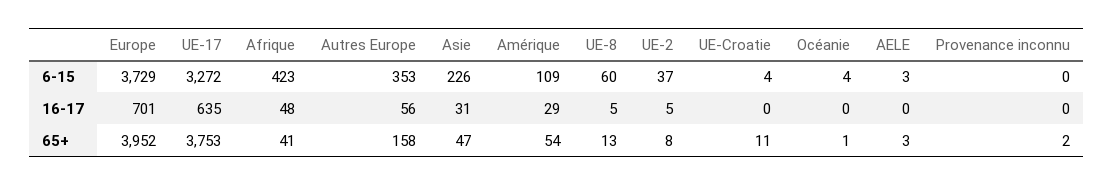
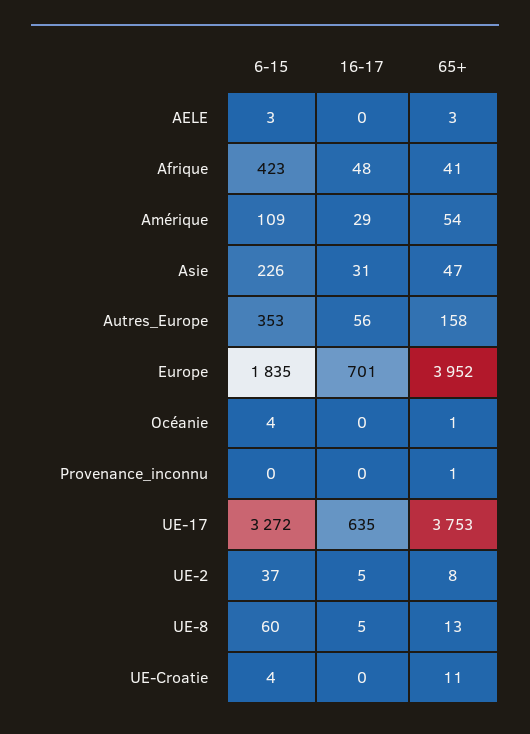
Europe, 6-15: 3729 -> 1835
Provenance inconnu, 65+: 2 -> 1

